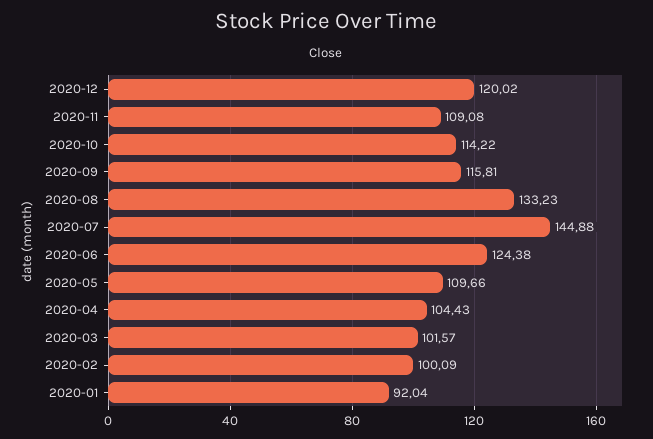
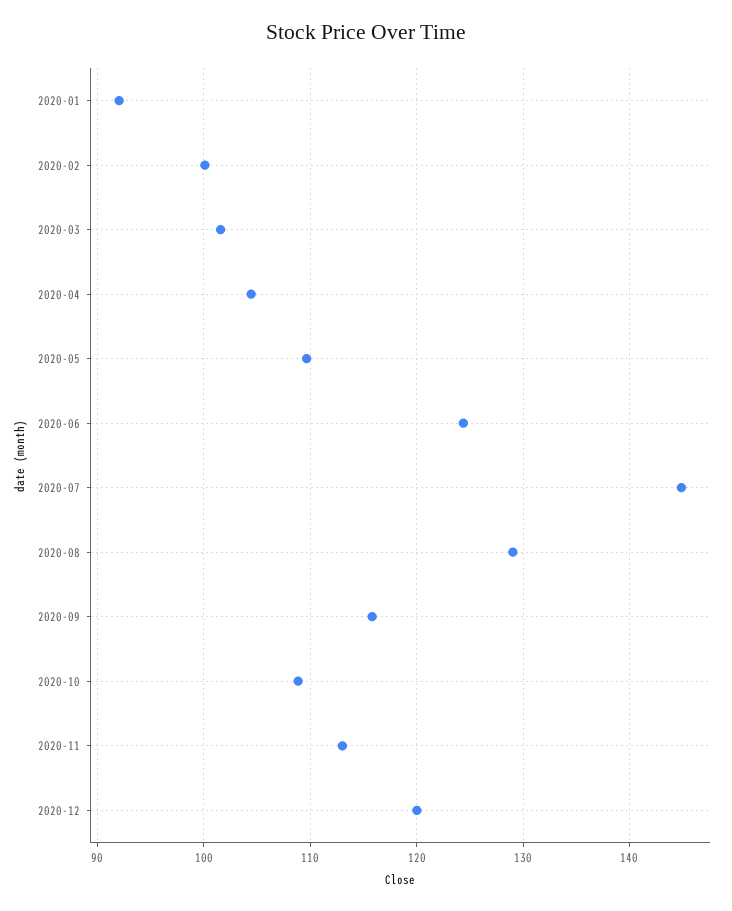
2020-11: 109.08 -> 113
2020-10: 114.22 -> 109
2020-08: 133.23 -> 129

